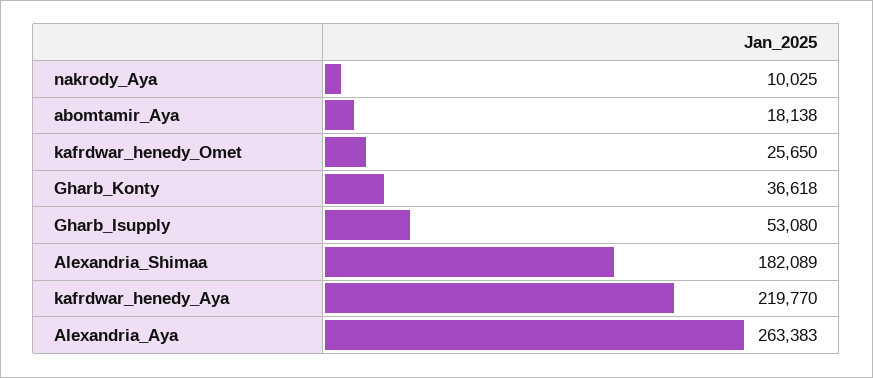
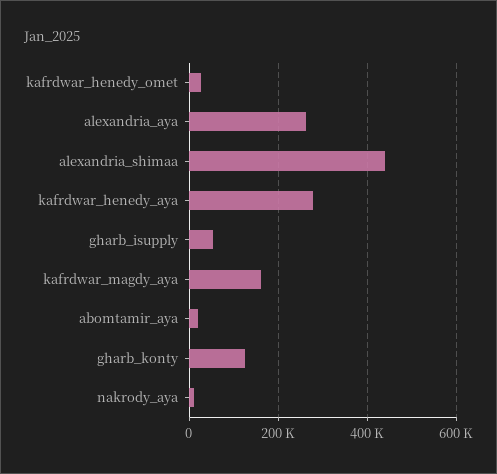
Gharb_Konty: 36618 -> 120000
Alexandria_Shimaa: 182089 -> 440000
kafrdwar_henedy_Aya: 219770 -> 280000
kafrdwar_magdy_aya: none -> 160000

